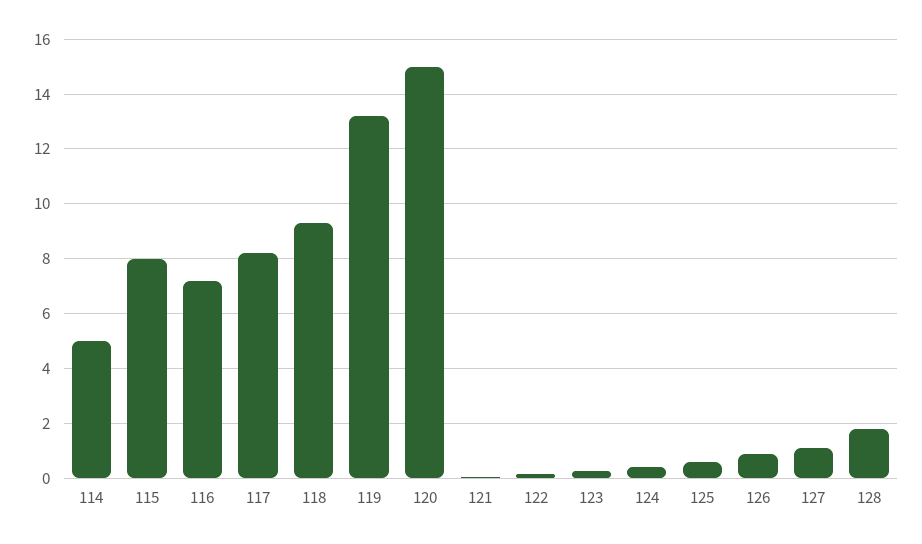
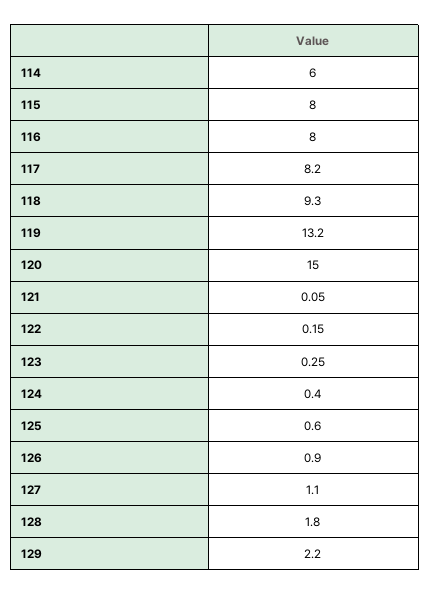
114: 5 -> 6
116: 7.25 -> 8
129: none -> 2.2

